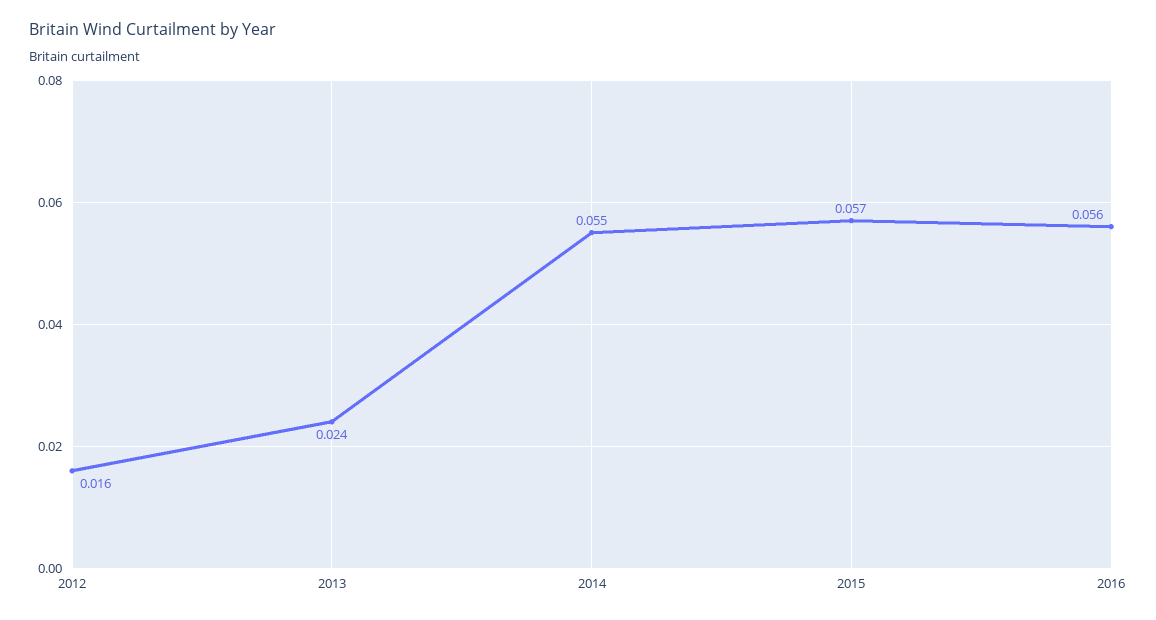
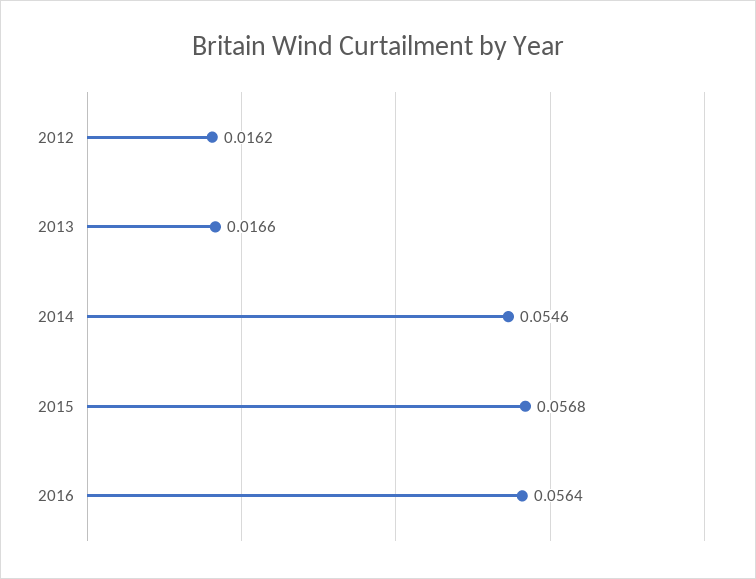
2013: 0.024 -> 0.0166

